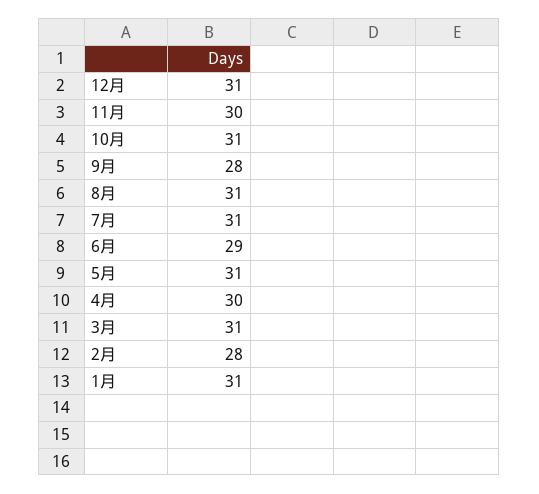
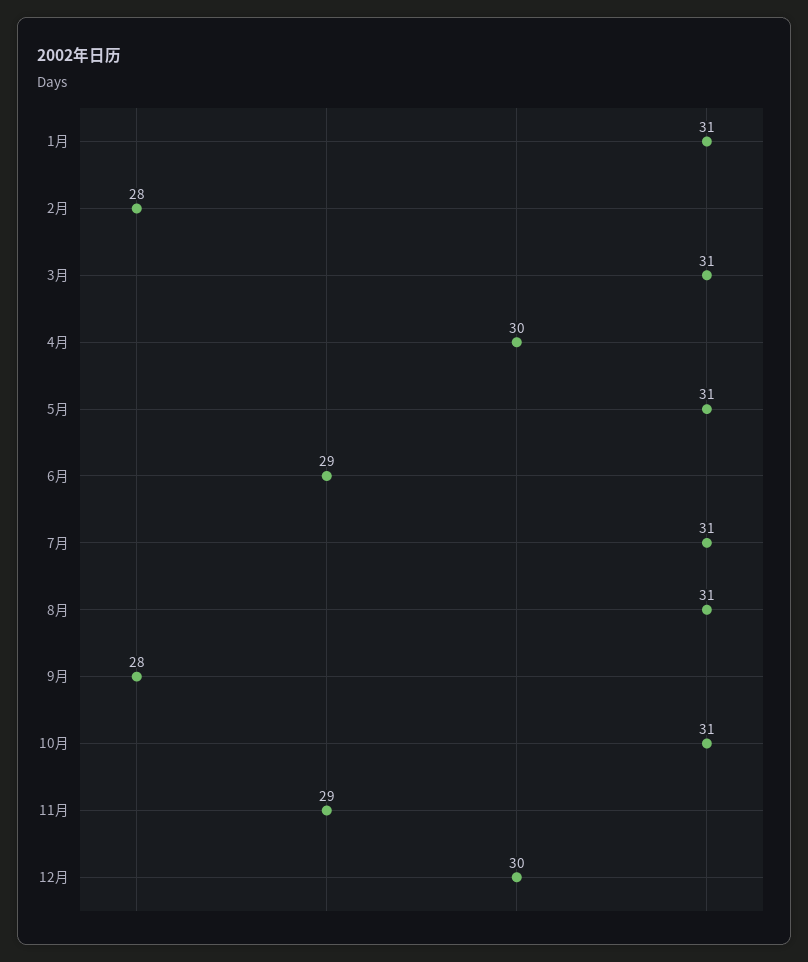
12月: 31 -> 30
11月: 30 -> 29

